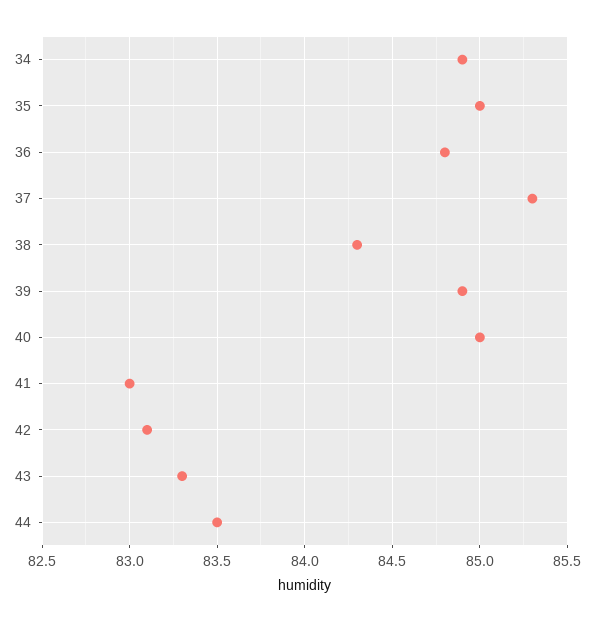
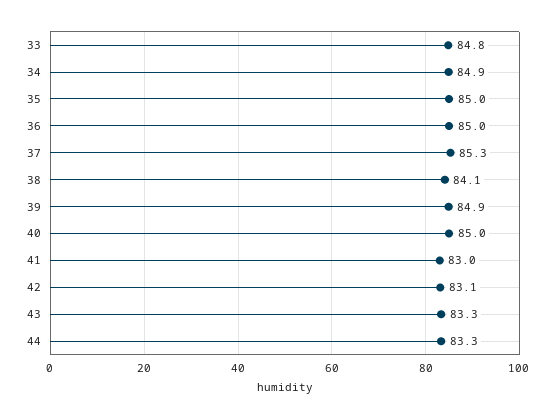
36: 84.8 -> 85
38: 84.3 -> 84.1
44: 83.5 -> 83.3
33: none -> 84.8

